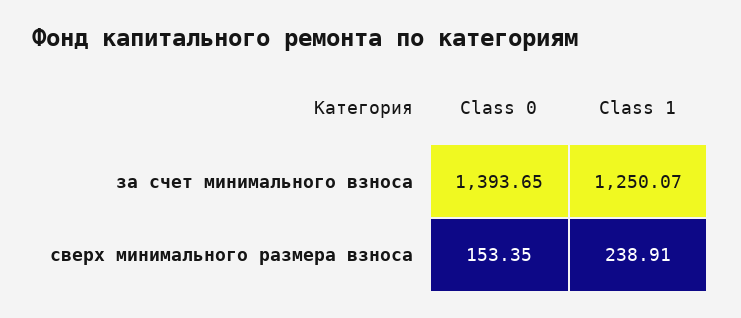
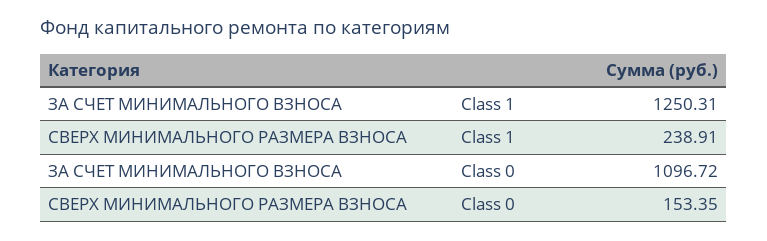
Class 0, за счет минимального взноса: 1393.65 -> 1096.72
Class 1, за счет минимального взноса: 1250.07 -> 1250.31

